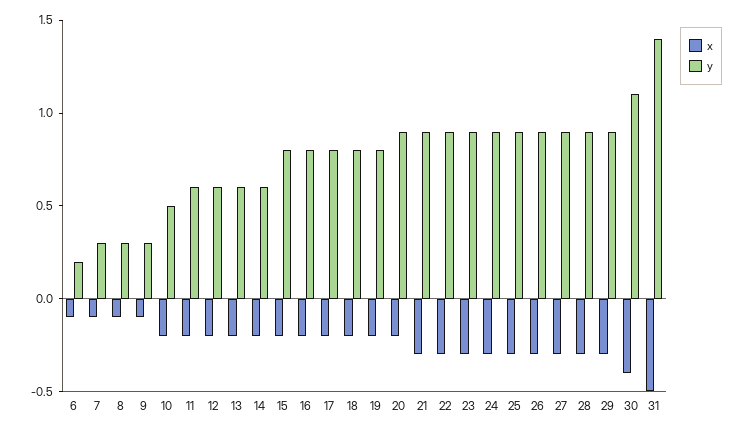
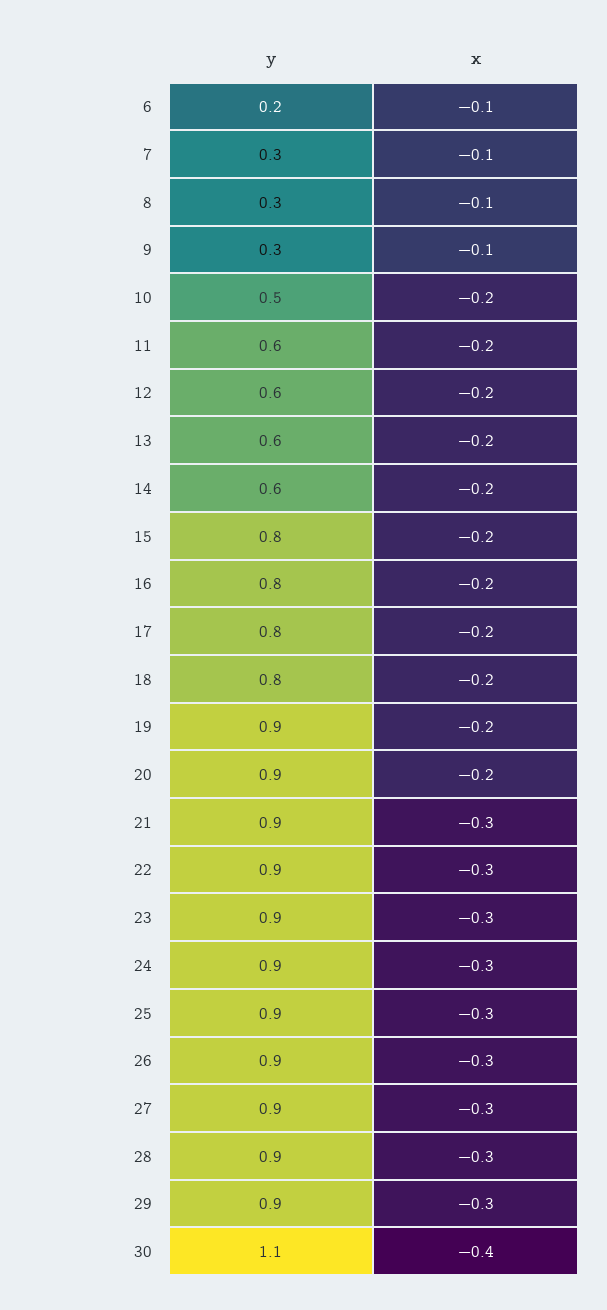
y, 19: 0.8 -> 0.9
x, 31: -0.5 -> none
y, 31: 1.4 -> none

